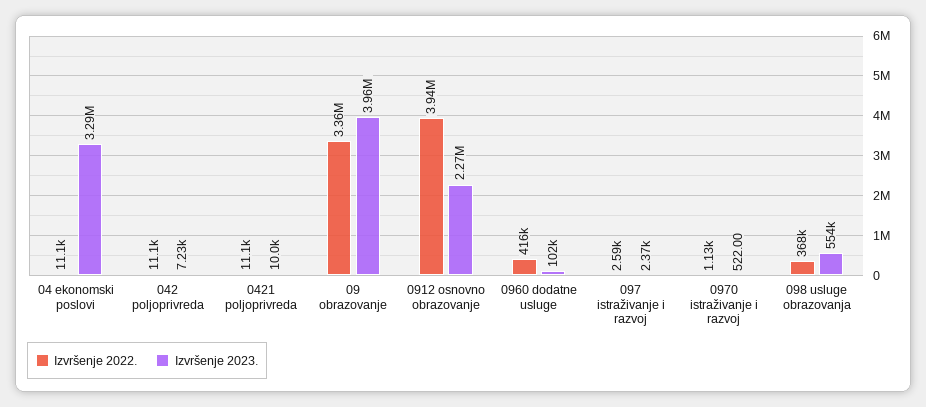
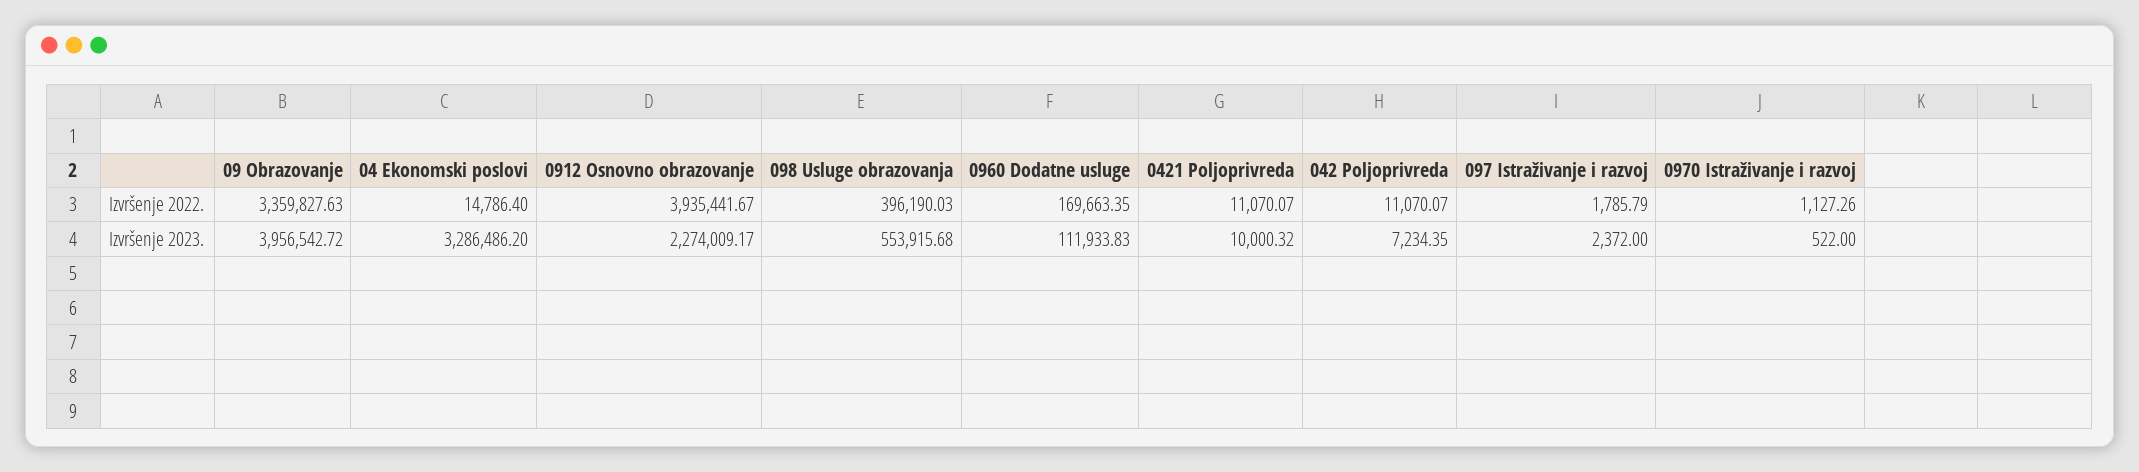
Izvršenje 2022., 04 ekonomski poslovi: 11100 -> 14786.4
Izvršenje 2022., 0960 dodatne usluge: 416000 -> 169663.35
Izvršenje 2023., 0960 dodatne usluge: 102000 -> 111933.83
Izvršenje 2022., 097 istraživanje i razvoj: 2590 -> 1785.79
Izvršenje 2022., 098 usluge obrazovanja: 368000 -> 396190.03

